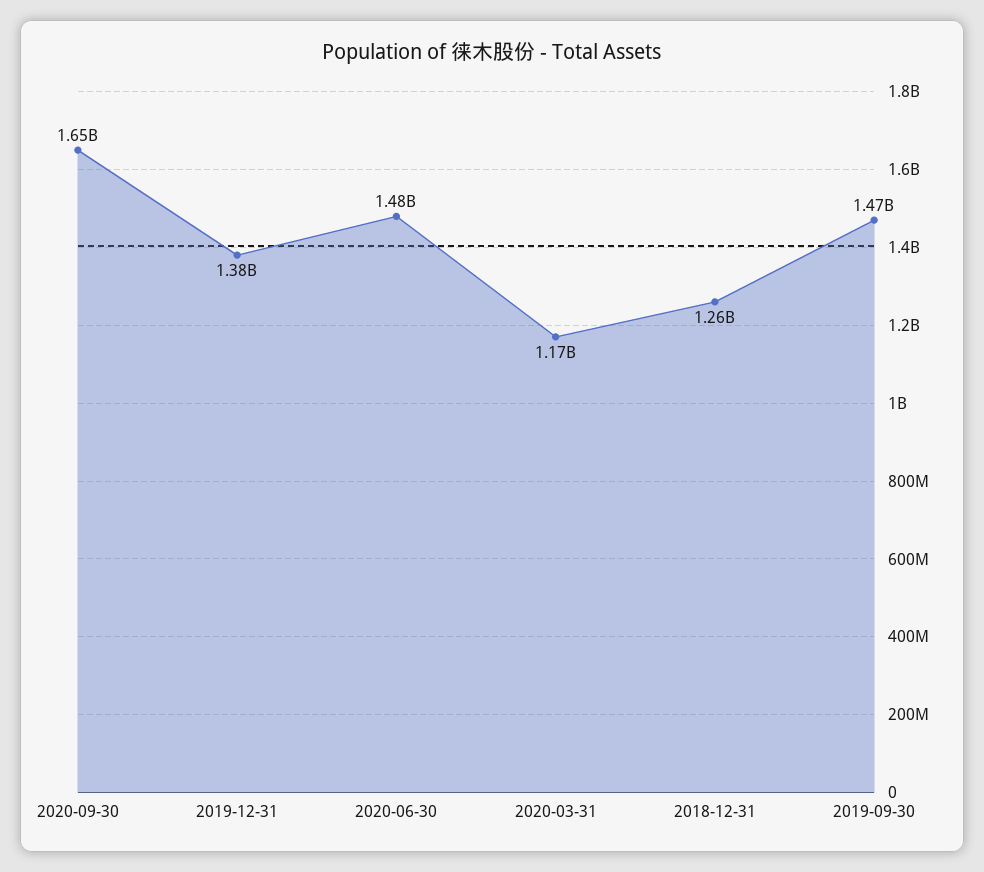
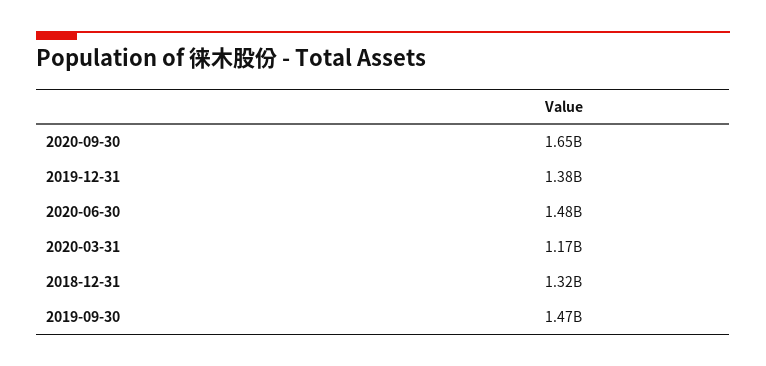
2018-12-31: 1260000000 -> 1320000000

